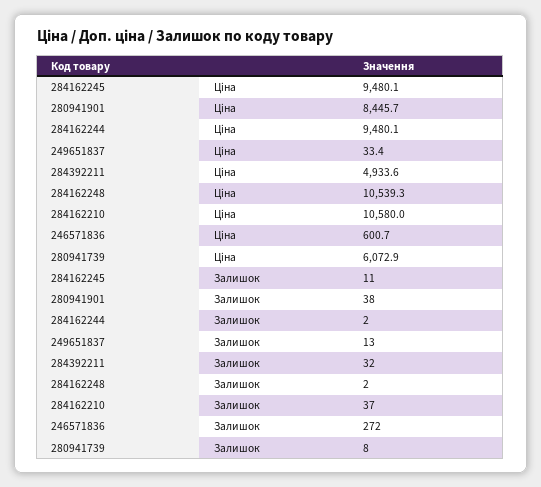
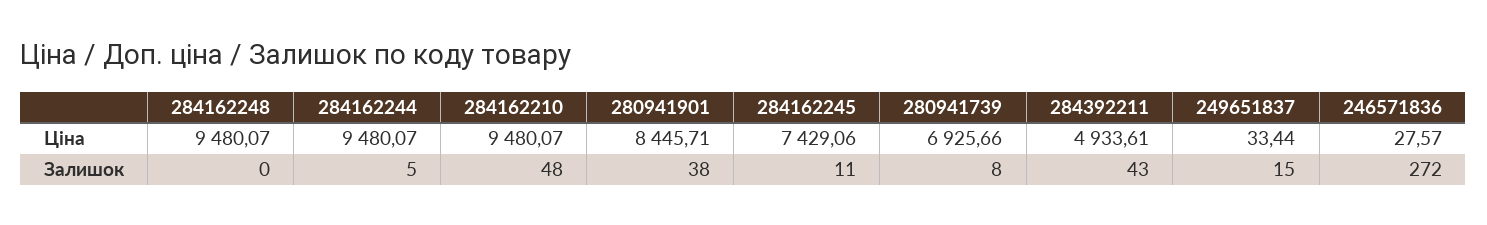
284162245, Ціна: 9480.1 -> 7429.06
284162248, Ціна: 10539.3 -> 9480.07
284162210, Ціна: 10580 -> 9480.07
246571836, Ціна: 600.7 -> 27.57
280941739, Ціна: 6072.9 -> 6925.66
284162244, Залишок: 2 -> 5
249651837, Залишок: 13 -> 15
284392211, Залишок: 32 -> 43
284162248, Залишок: 2 -> 0
284162210, Залишок: 37 -> 48

